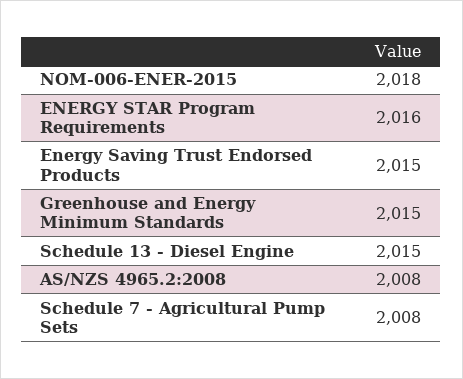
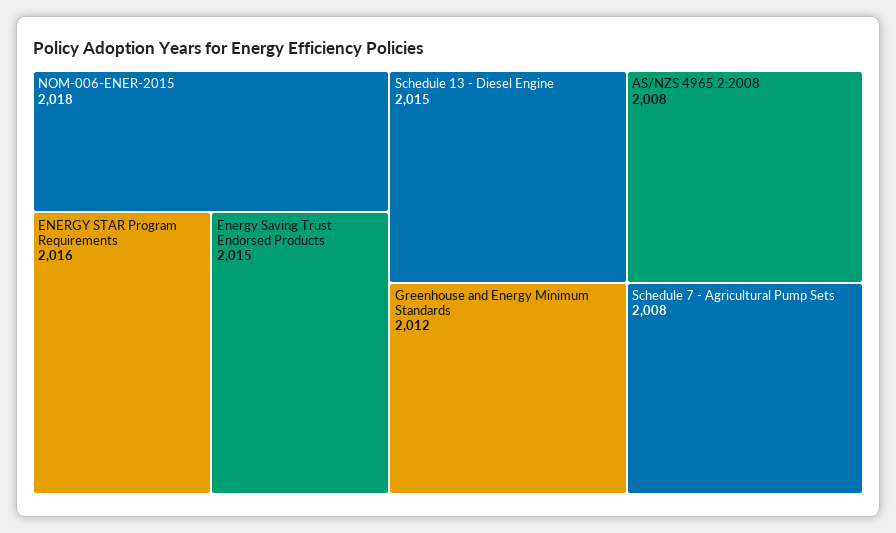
Greenhouse and Energy Minimum Standards: 2015 -> 2012

